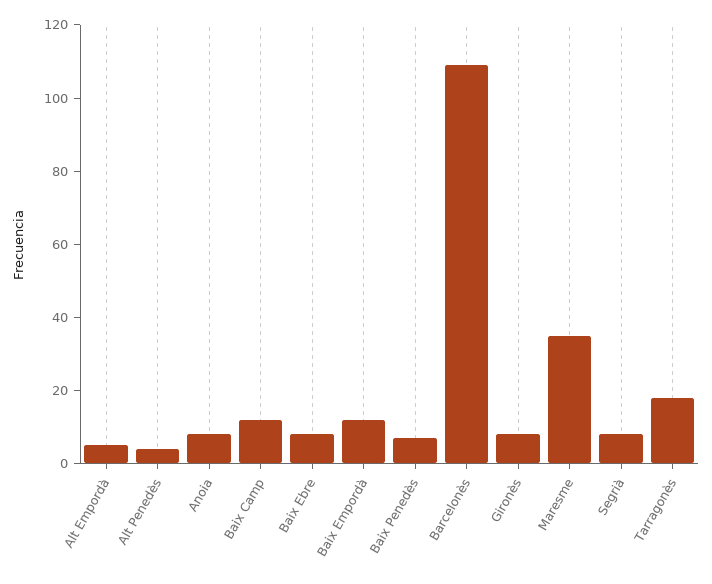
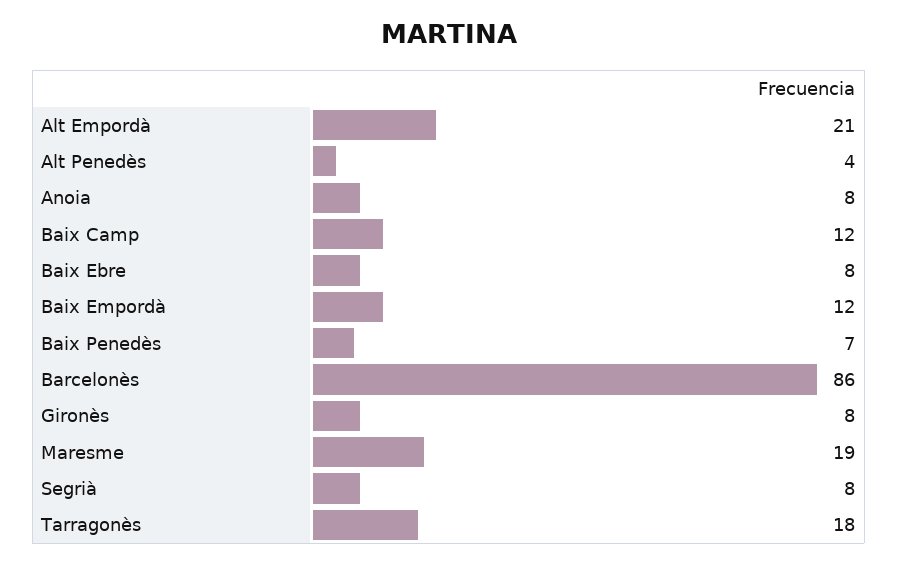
Alt Empordà: 5 -> 21
Barcelonès: 110 -> 86
Maresme: 35 -> 19

